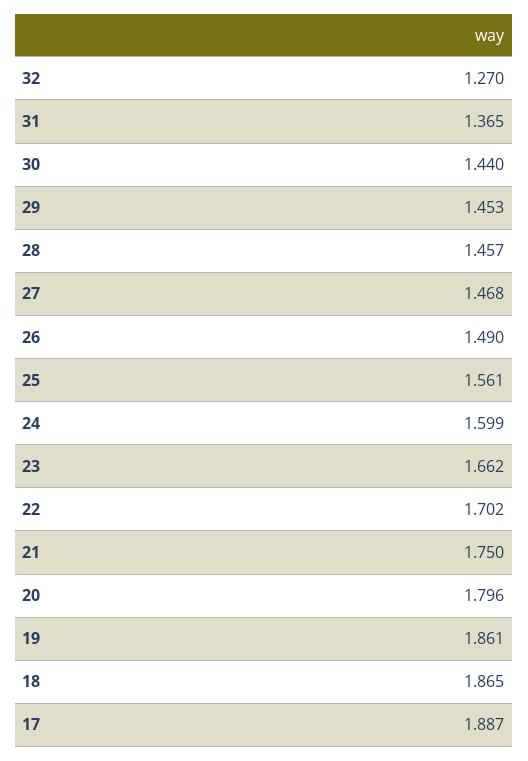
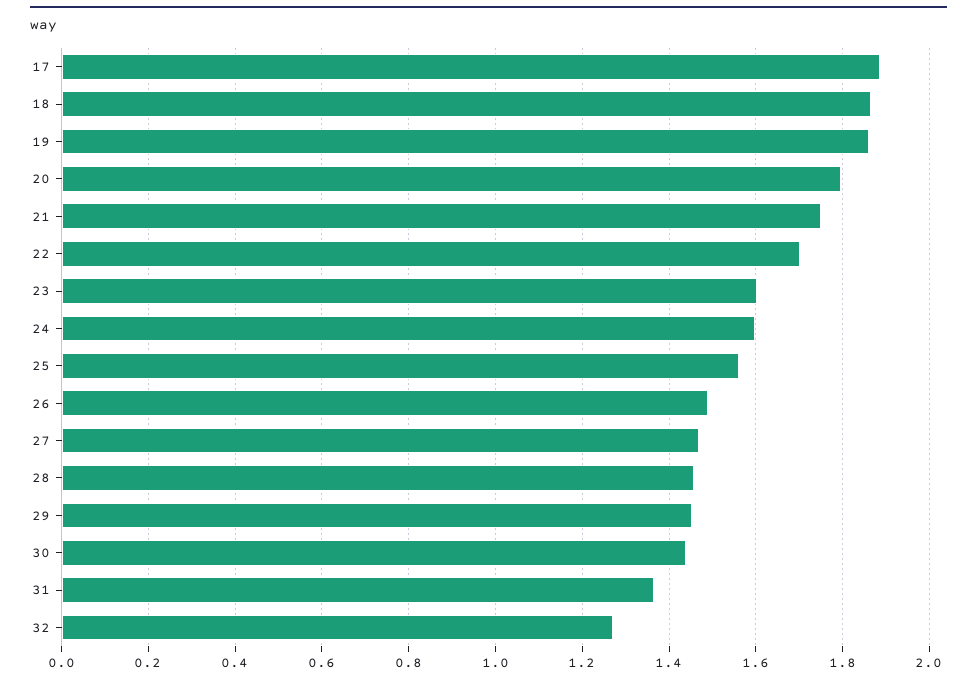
23: 1.662 -> 1.6

